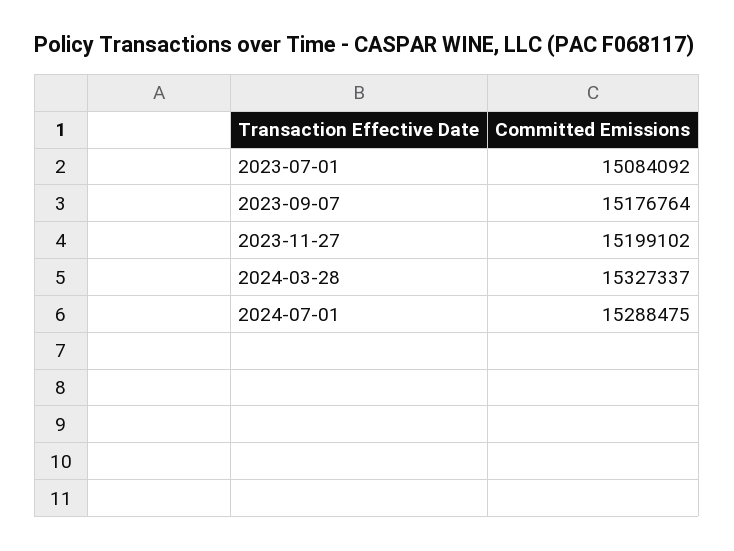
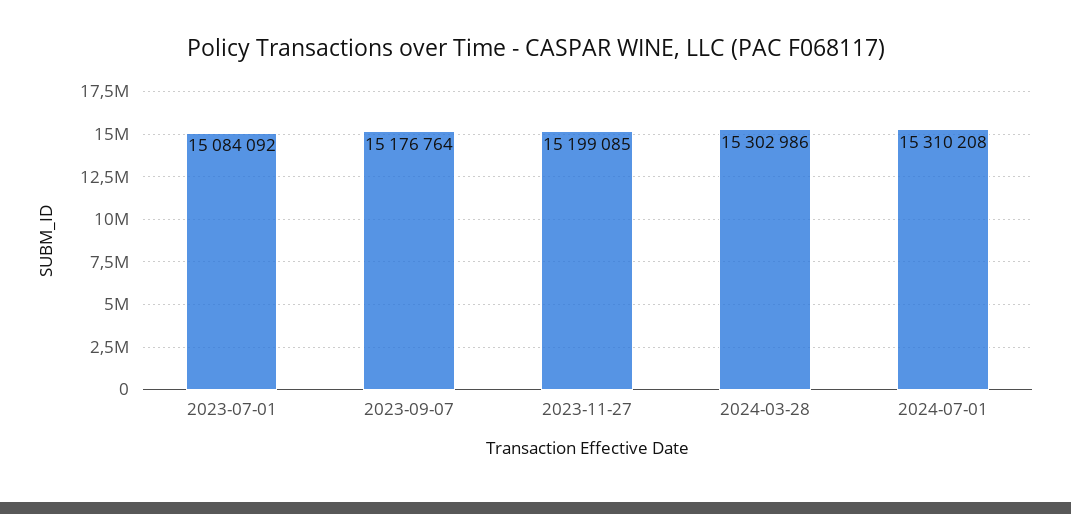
2023-11-27: 15199102 -> 15199085
2024-03-28: 15327337 -> 15302986
2024-07-01: 15288475 -> 15310208

